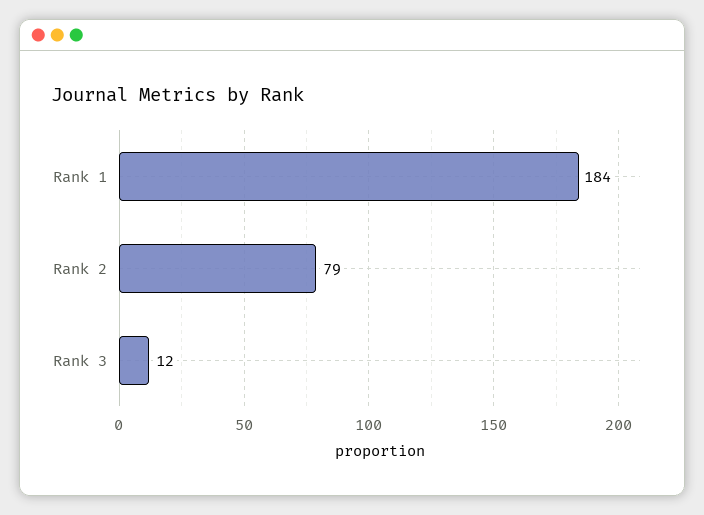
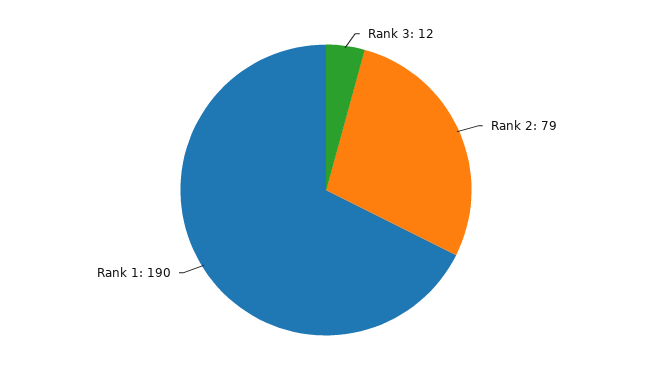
Rank 1: 184 -> 190

